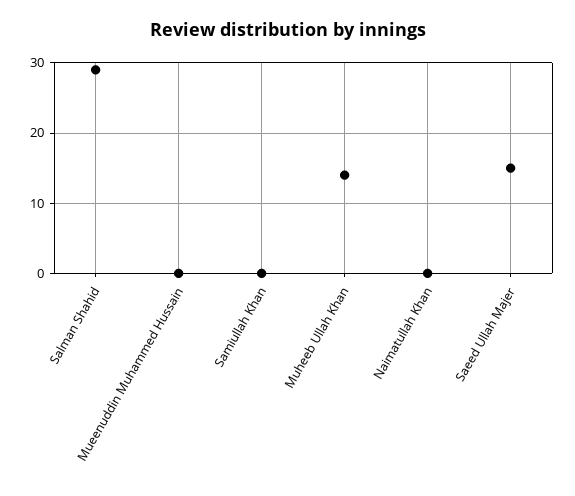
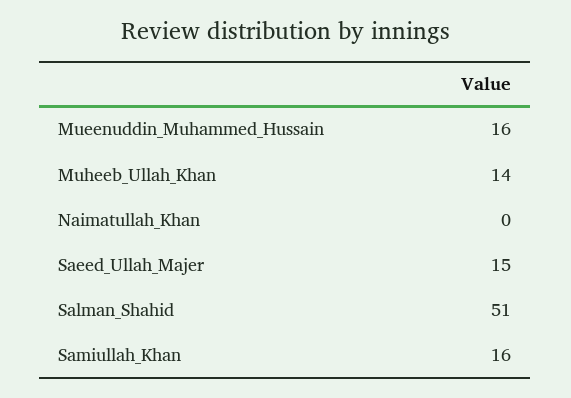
Salman Shahid: 29 -> 51
Mueenuddin Muhammed Hussain: 0 -> 16
Samiullah Khan: 0 -> 16

